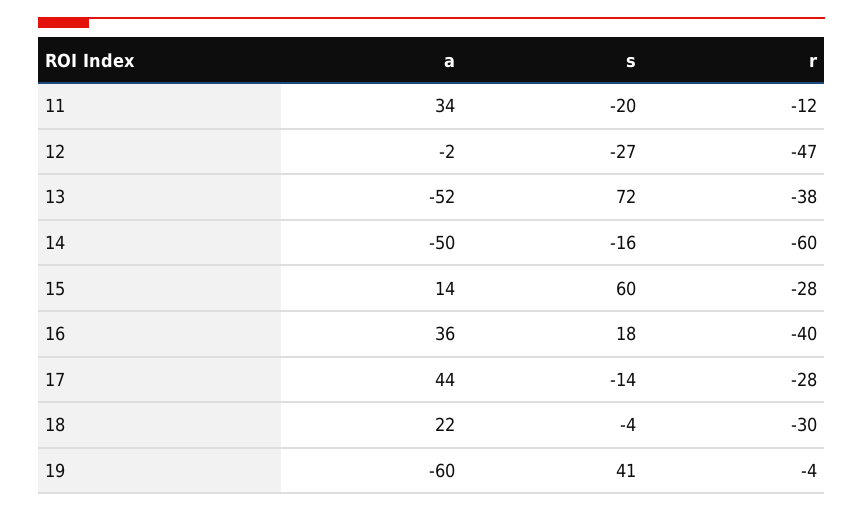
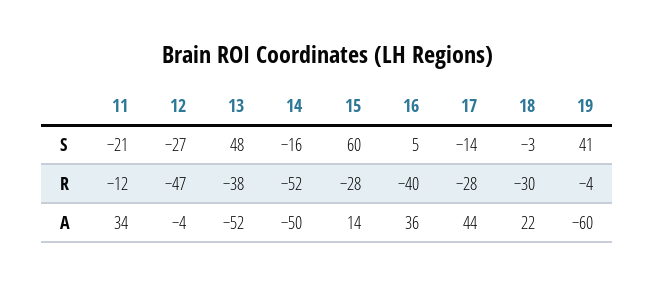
s, 11: -20 -> -21
a, 12: -2 -> -4
s, 13: 72 -> 48
r, 14: -60 -> -52
s, 16: 18 -> 5
s, 18: -4 -> -3

